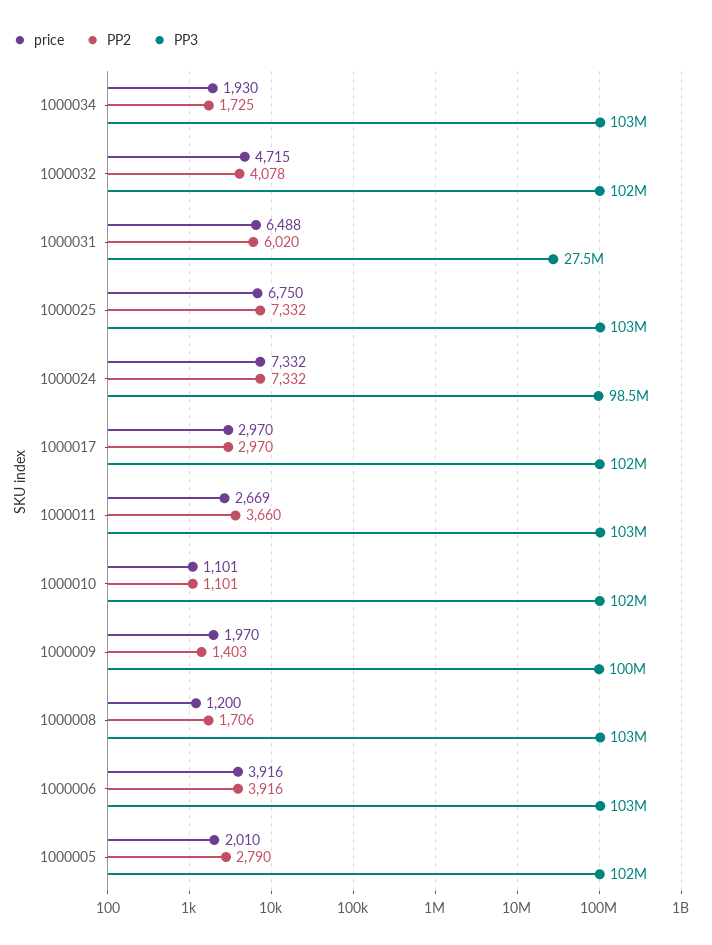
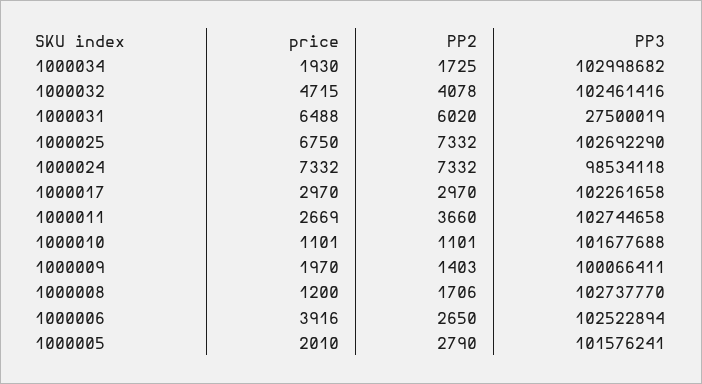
PP2, 1000006: 3916 -> 2650

